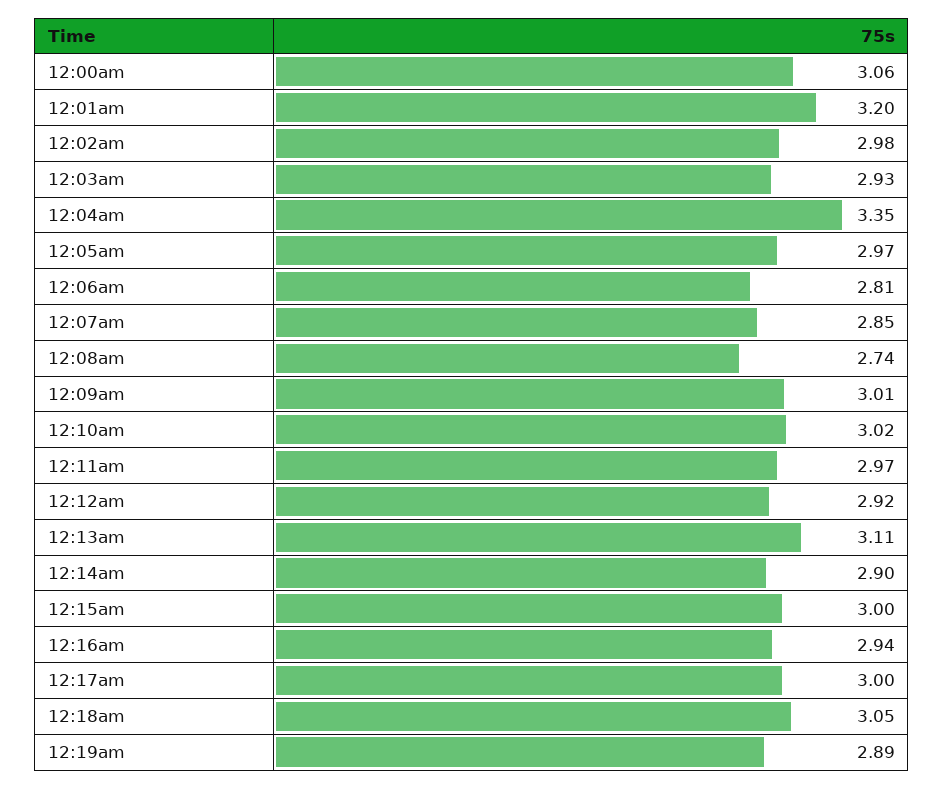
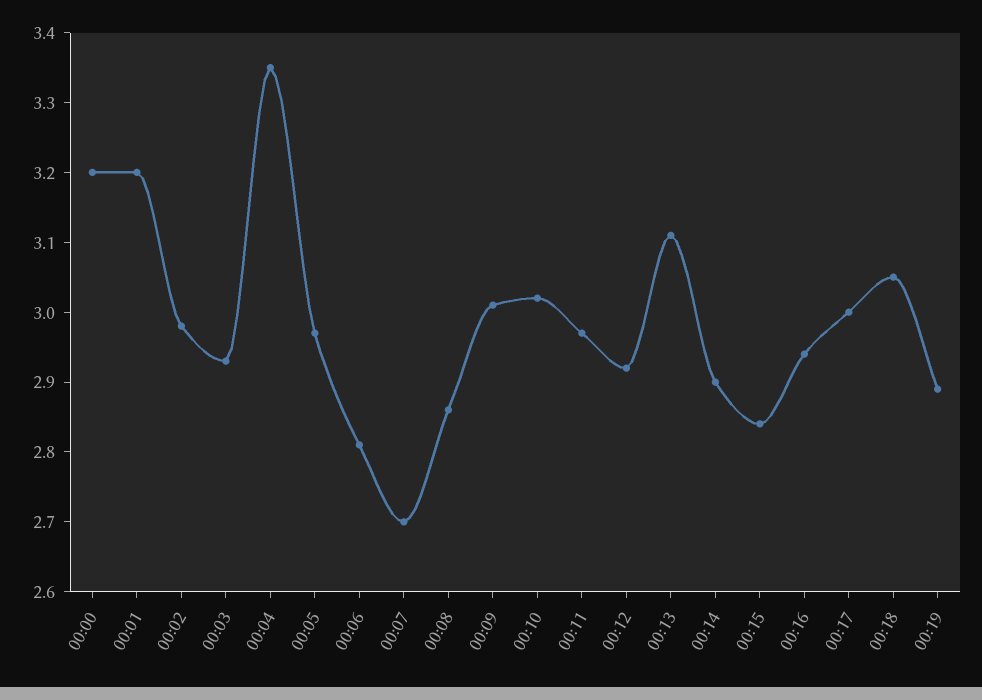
12:00am: 3.06 -> 3.2
12:07am: 2.85 -> 2.7
12:08am: 2.74 -> 2.85
12:15am: 3 -> 2.85

